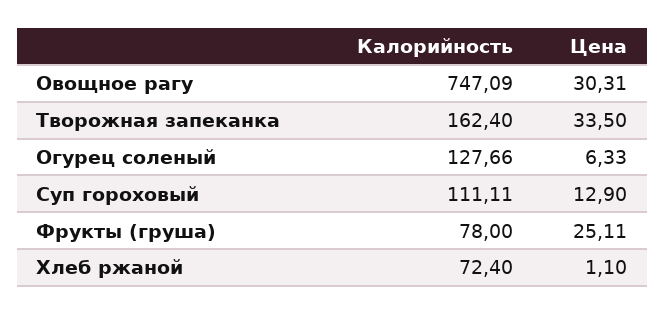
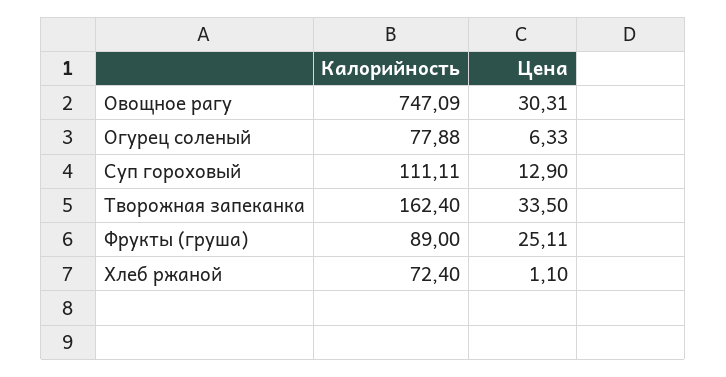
Калорийность, Огурец соленый: 127.66 -> 77.88
Калорийность, Фрукты (груша): 78 -> 89

